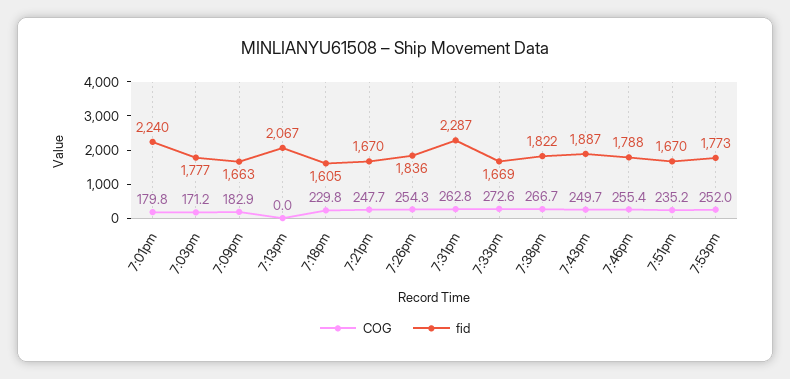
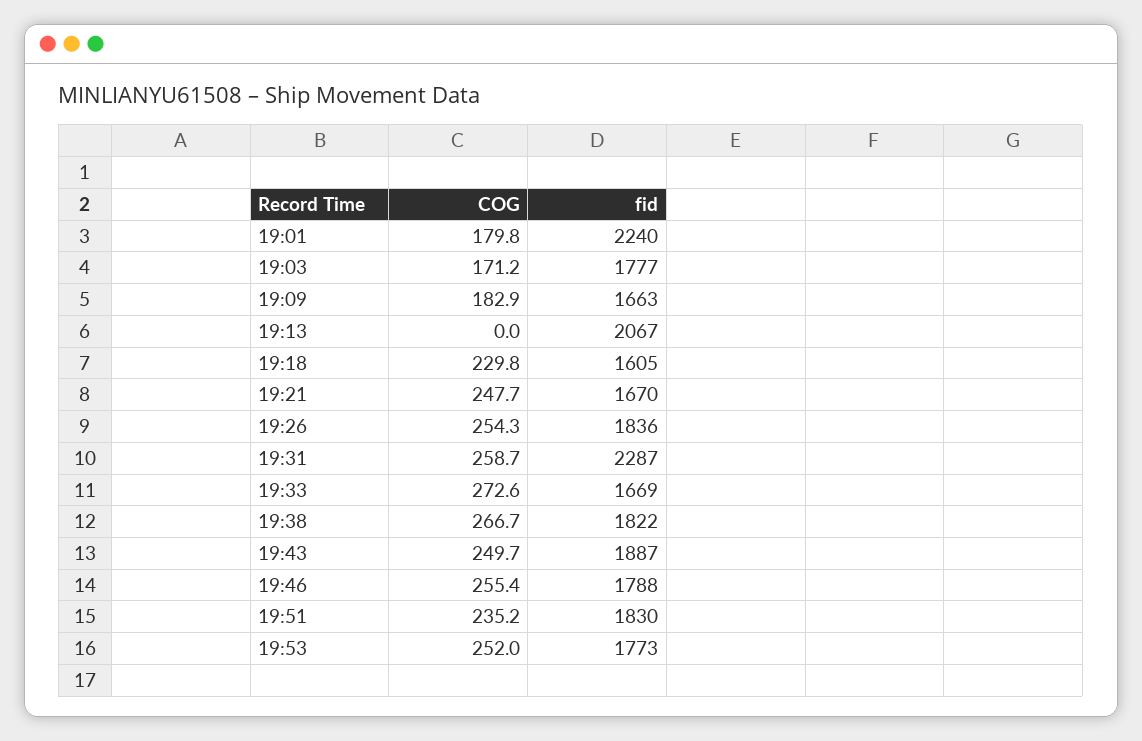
COG, 7:31pm: 262.8 -> 258.7
fid, 7:51pm: 1670 -> 1830

